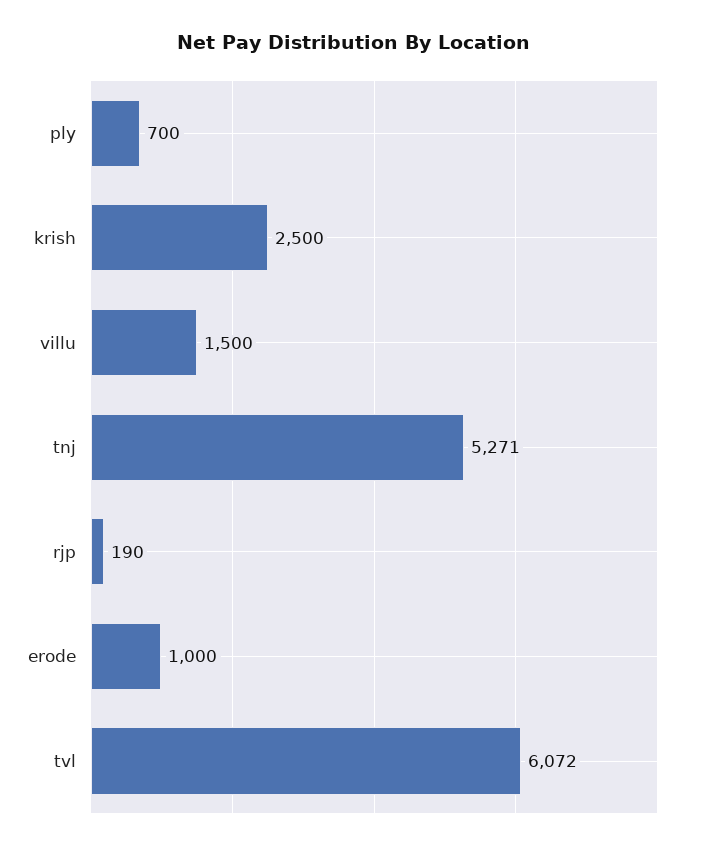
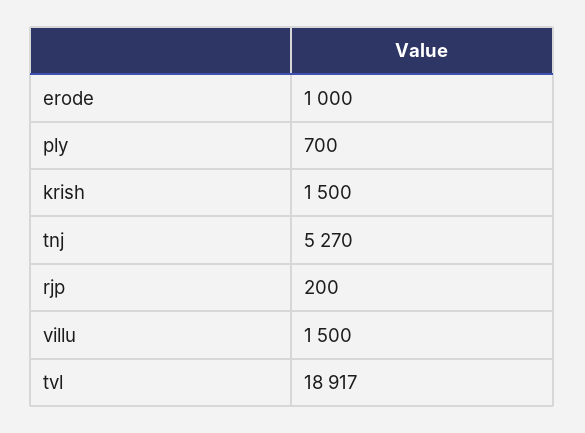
krish: 2500 -> 1500
tnj: 5271 -> 5270
rjp: 190 -> 200
tvl: 6072 -> 18917

